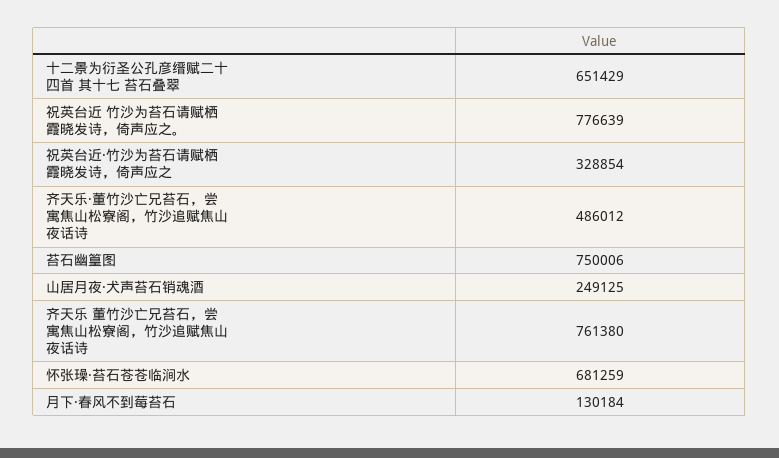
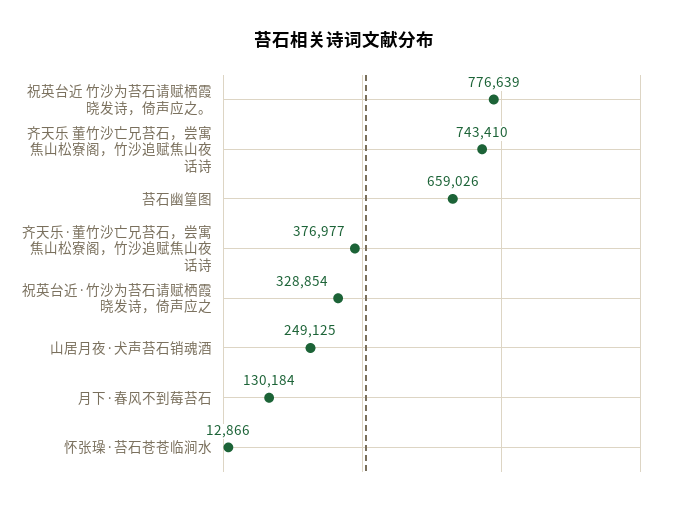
十二景为衍圣公孔彦缙赋二十四首 其十七 苔石叠翠: 651429 -> none
齐天乐·董竹沙亡兄苔石，尝寓焦山松寮阁，竹沙追赋焦山夜话诗: 486012 -> 376977
苔石幽篁图: 750006 -> 659026
齐天乐 董竹沙亡兄苔石，尝寓焦山松寮阁，竹沙追赋焦山夜话诗: 761380 -> 743410
怀张璪·苔石苍苍临涧水: 681259 -> 12866

